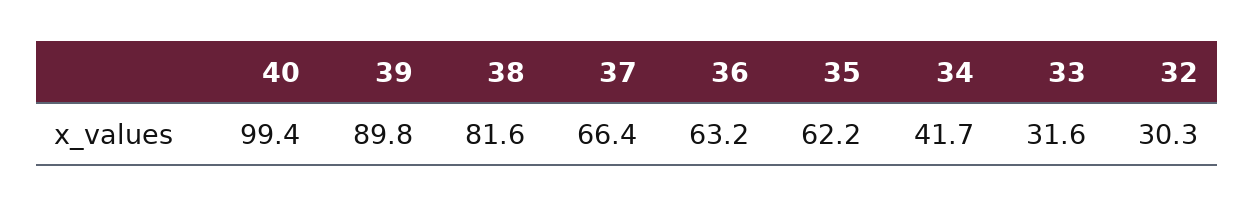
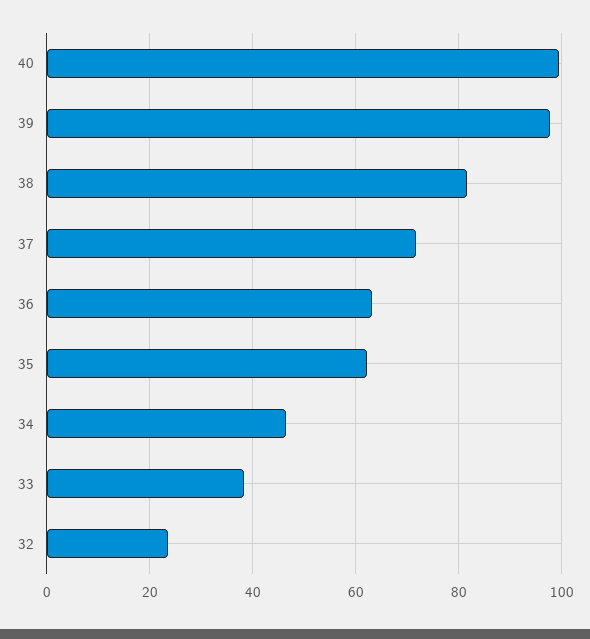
39: 89.8 -> 98
37: 66.4 -> 72
34: 41.7 -> 46
33: 31.6 -> 38
32: 30.3 -> 24

